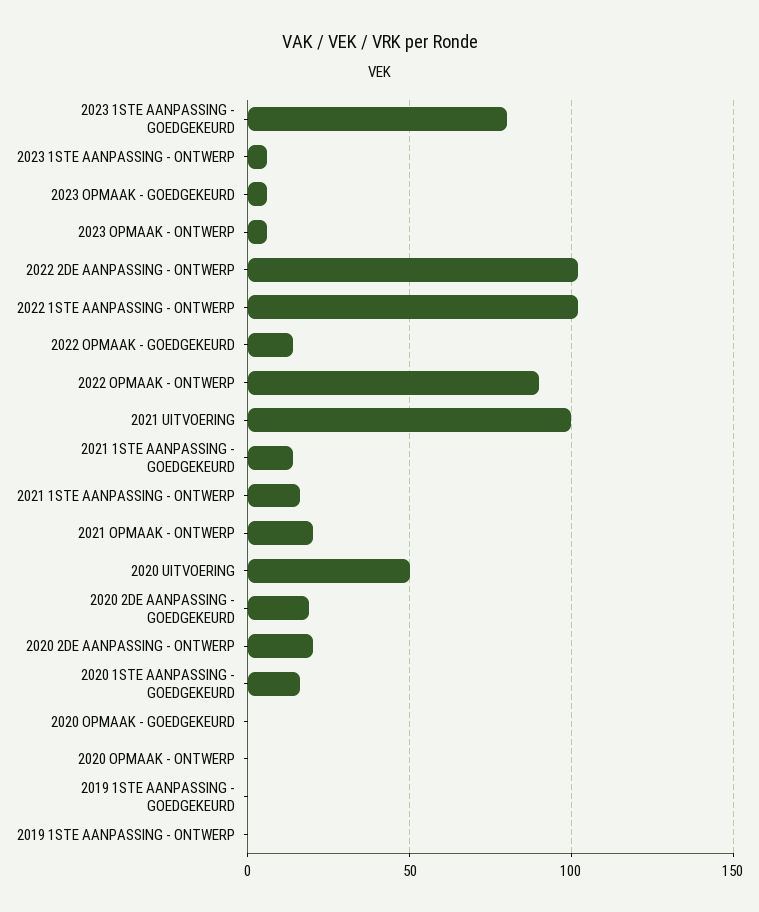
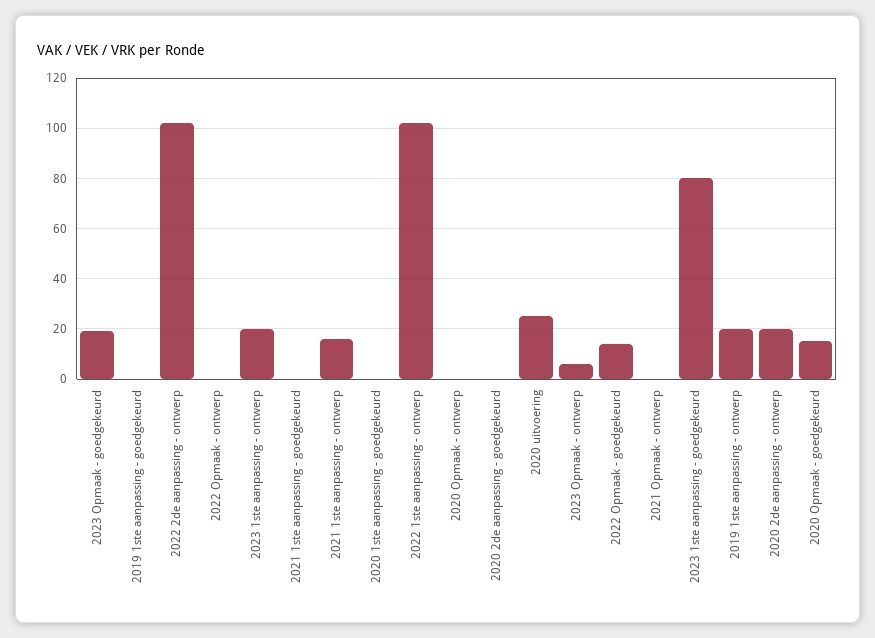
2023 1STE AANPASSING - ONTWERP: 5 -> 20
2023 OPMAAK - GOEDGEKEURD: 5 -> 20
2022 OPMAAK - ONTWERP: 90 -> 0
2021 UITVOERING: 100 -> none
2021 1STE AANPASSING - GOEDGEKEURD: 15 -> 0
2021 OPMAAK - ONTWERP: 20 -> 0
2020 UITVOERING: 50 -> 25
2020 2DE AANPASSING - GOEDGEKEURD: 20 -> 0
2020 1STE AANPASSING - GOEDGEKEURD: 15 -> 0
2020 OPMAAK - GOEDGEKEURD: 0 -> 15
2019 1STE AANPASSING - ONTWERP: 0 -> 20

